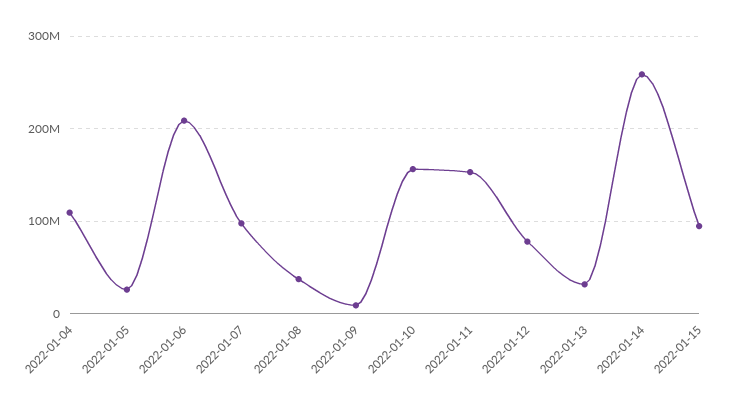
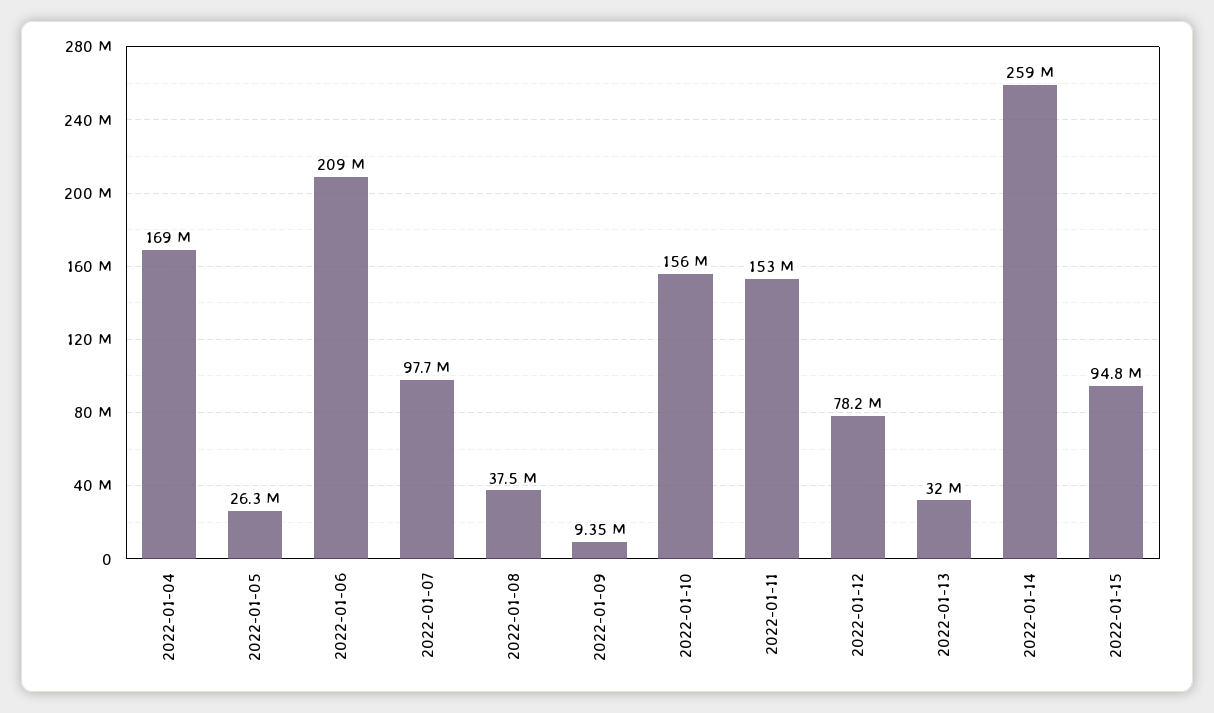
2022-01-04: 110000000 -> 169000000

